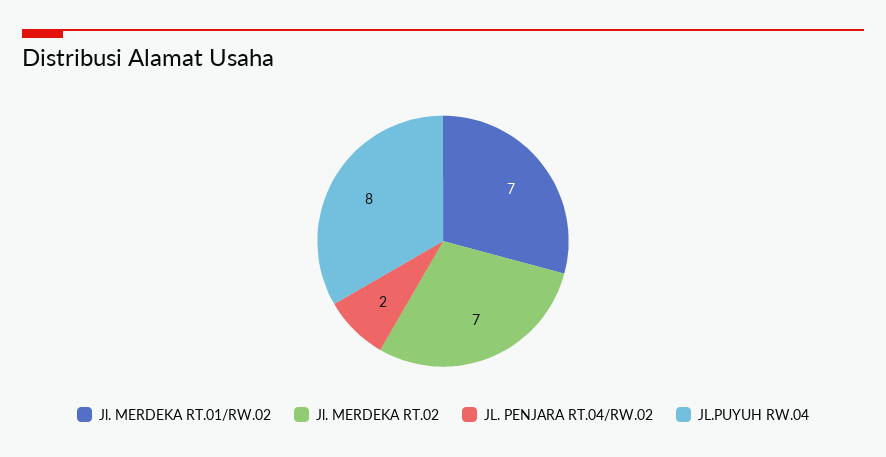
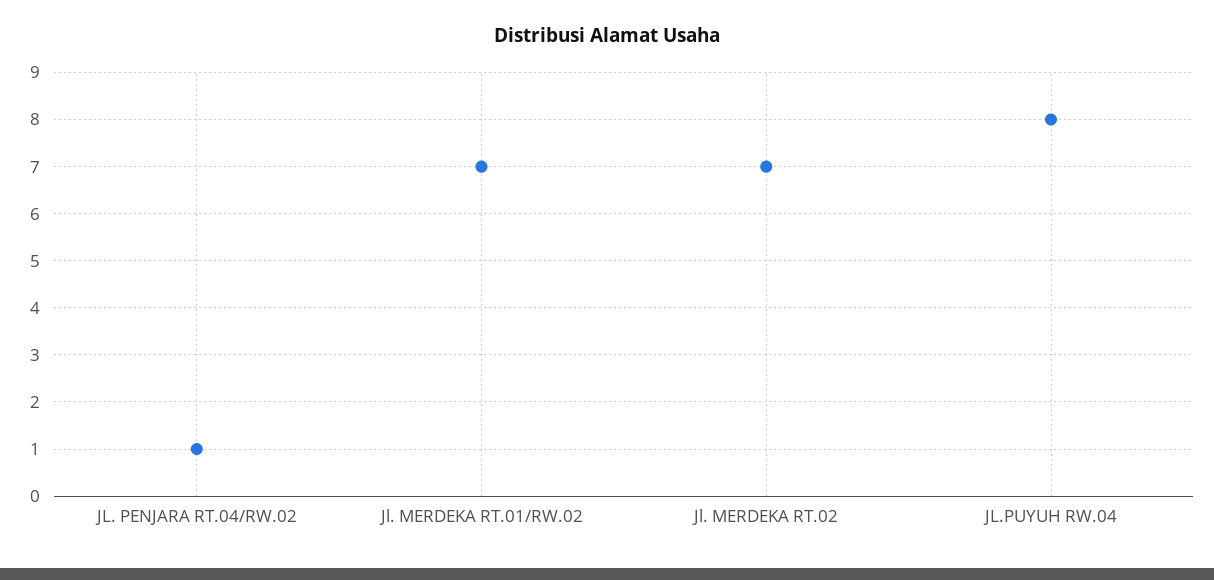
JL. PENJARA RT.04/RW.02: 2 -> 1

